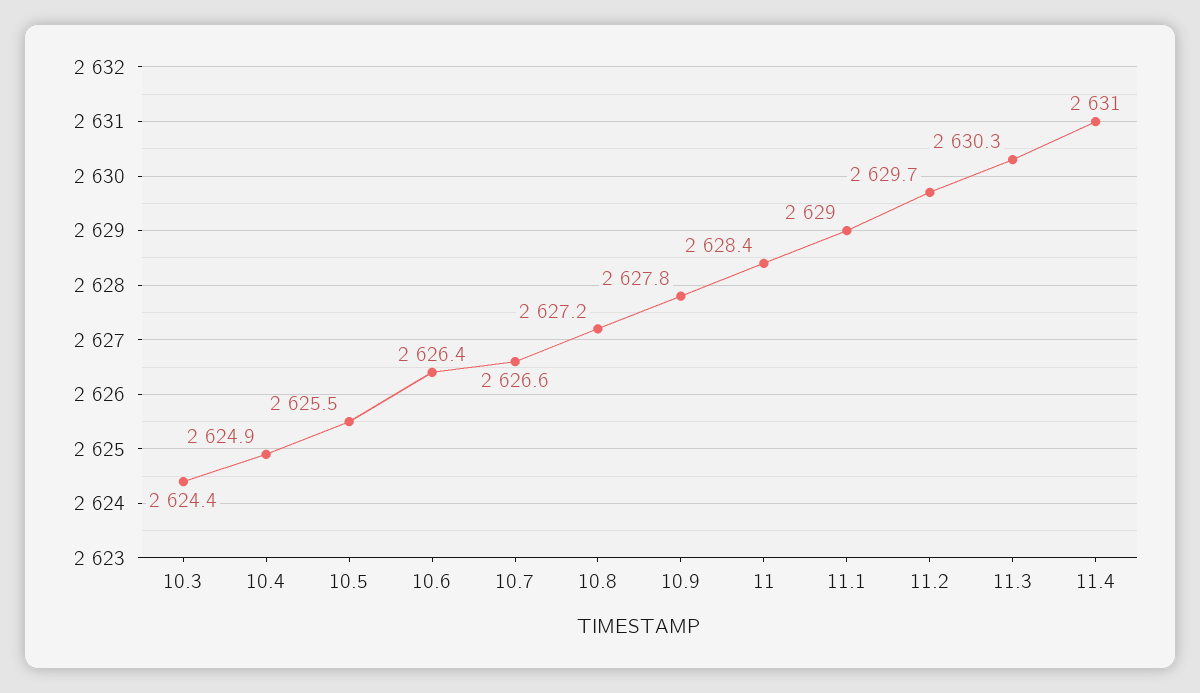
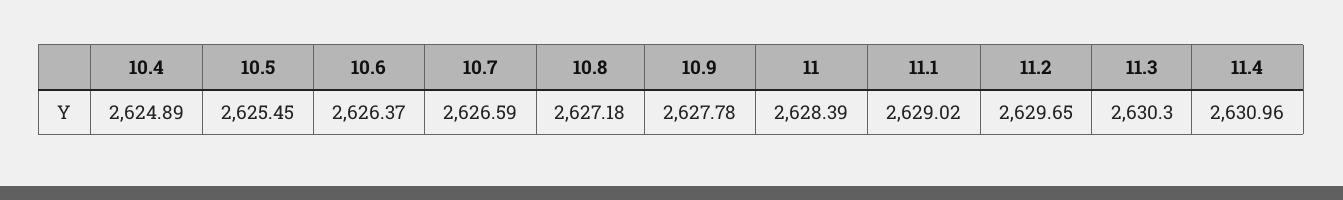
10.3: 2624.4 -> none

